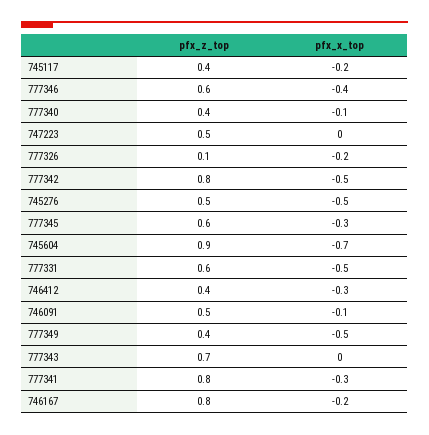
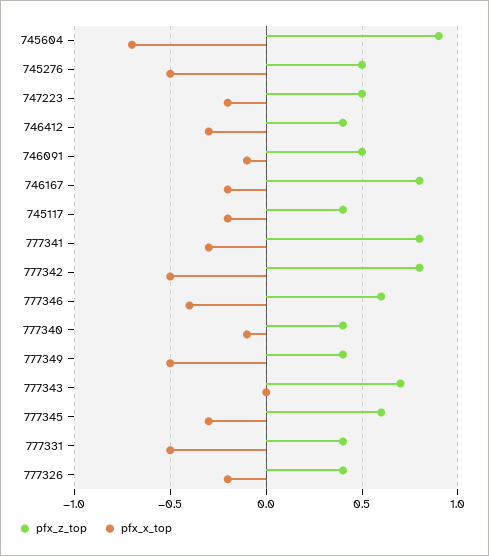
pfx_x_top, 747223: 0 -> -0.2
pfx_z_top, 777326: 0.1 -> 0.4
pfx_z_top, 777331: 0.6 -> 0.4

